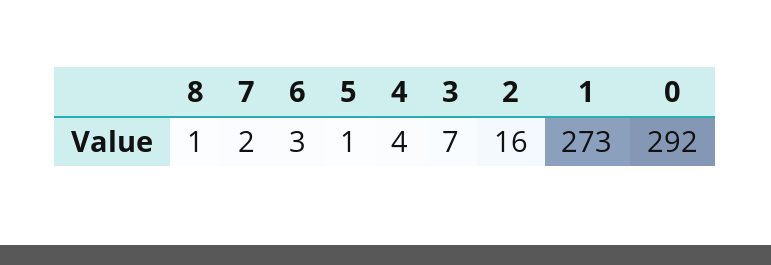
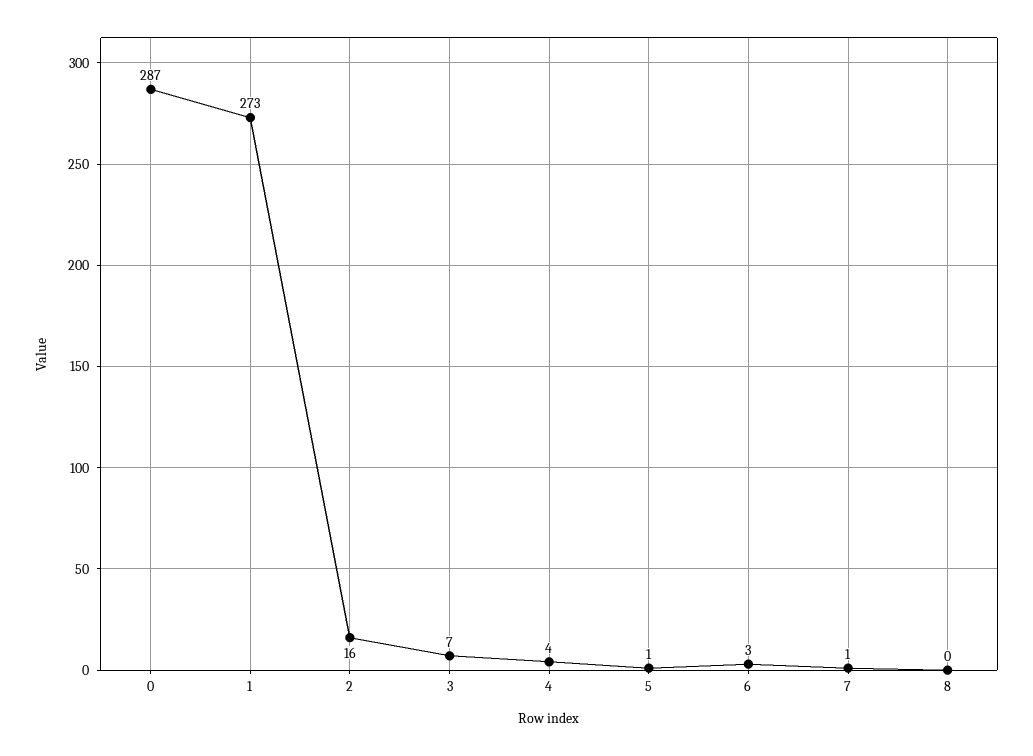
8: 1 -> 0
7: 2 -> 1
0: 292 -> 287

